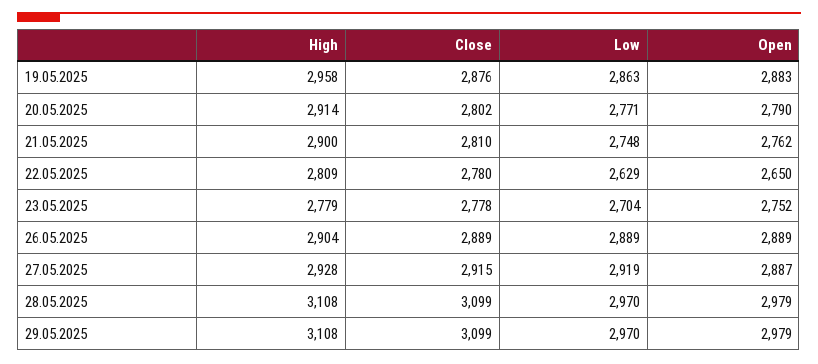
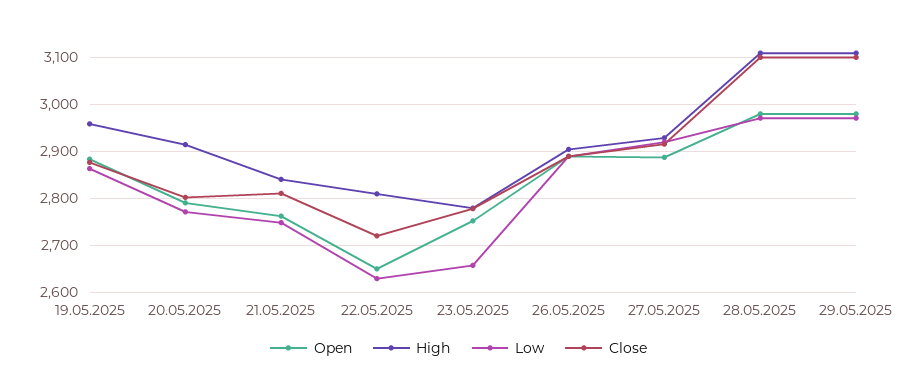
High, 21.05.2025: 2900 -> 2840
Close, 22.05.2025: 2780 -> 2720
Low, 23.05.2025: 2704 -> 2660

